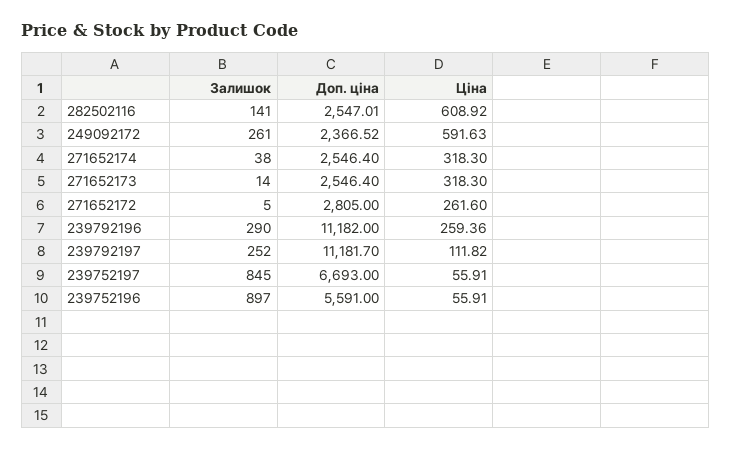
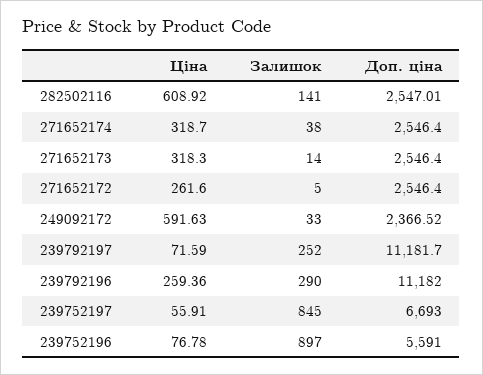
Залишок, 249092172: 261 -> 33
Ціна, 271652174: 318.3 -> 318.7
Доп. ціна, 271652172: 2805 -> 2546.4
Ціна, 239792197: 111.82 -> 71.59
Ціна, 239752196: 55.91 -> 76.78

